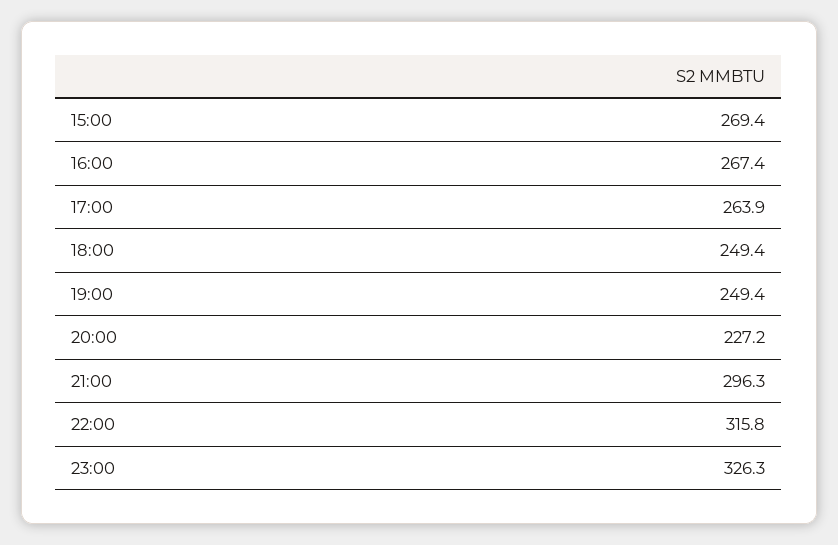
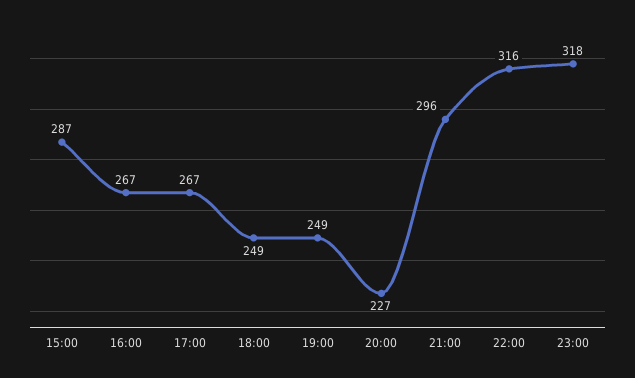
15:00: 269.4 -> 287
17:00: 263.9 -> 267
23:00: 326.3 -> 318

